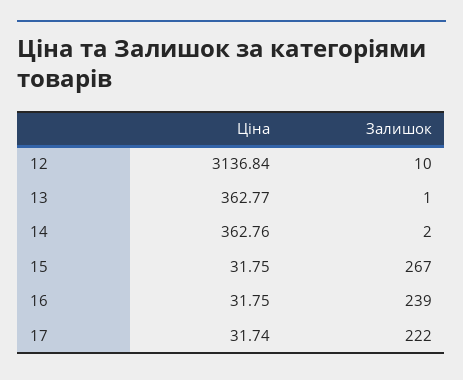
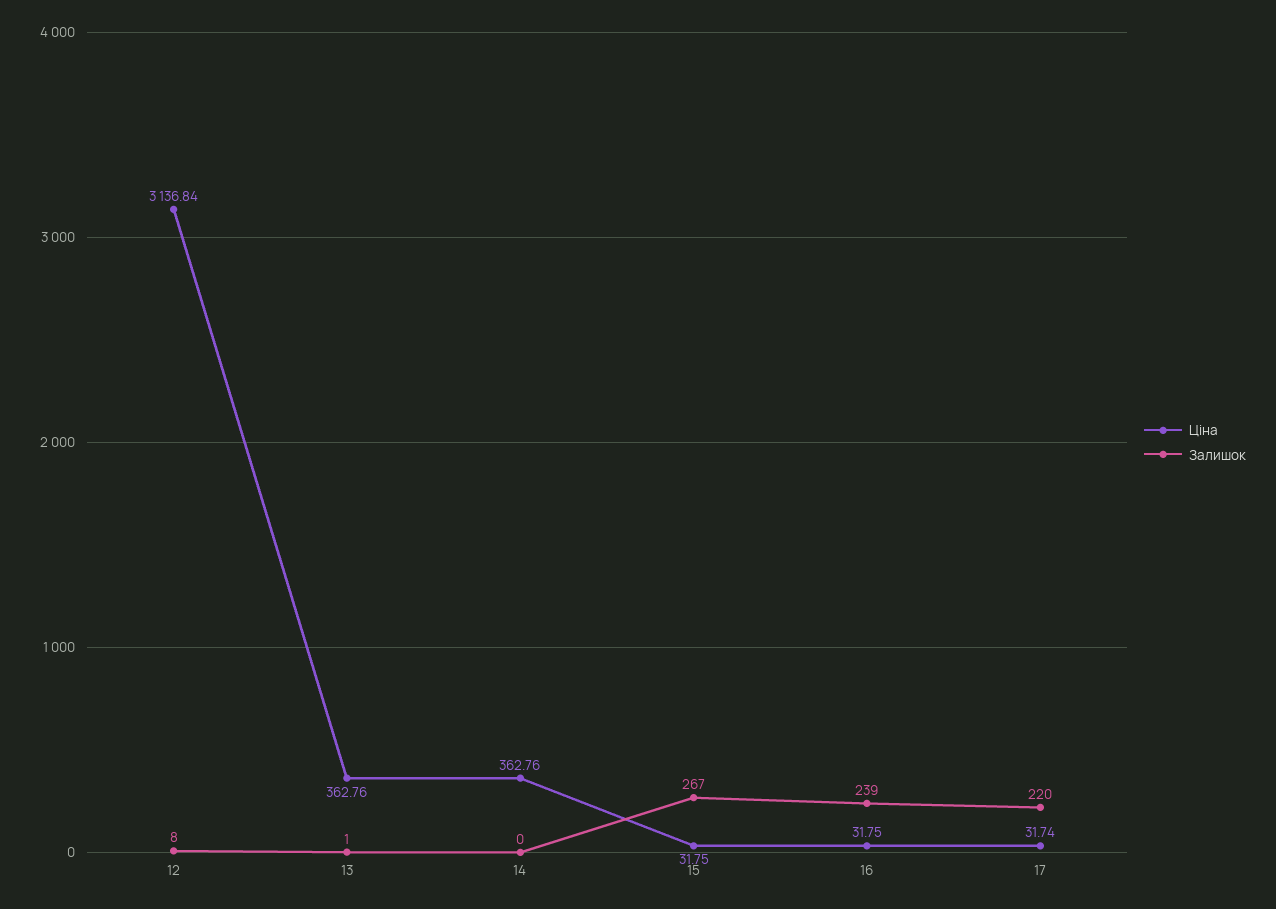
Залишок, 12: 10 -> 8
Ціна, 13: 362.77 -> 362.76
Залишок, 14: 2 -> 0
Залишок, 17: 222 -> 220

